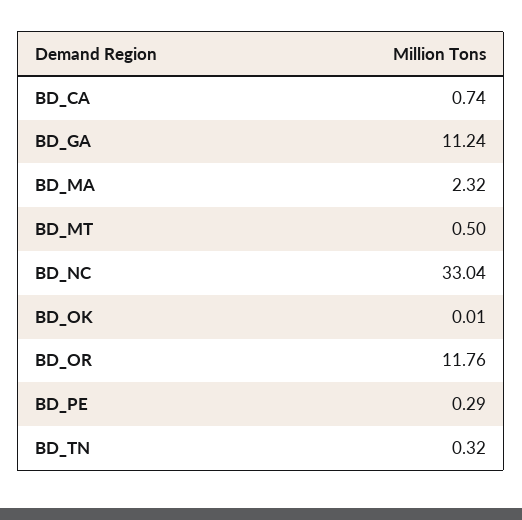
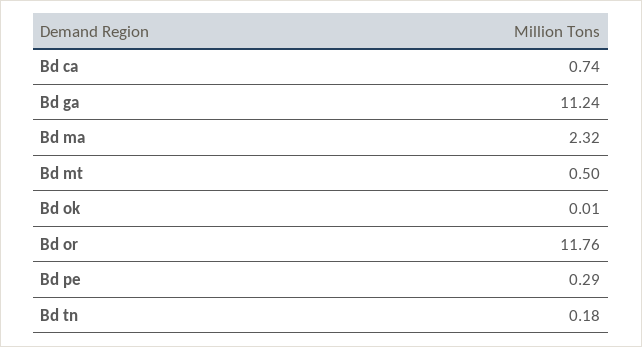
BD_NC: 33.04 -> none
BD_TN: 0.32 -> 0.18

